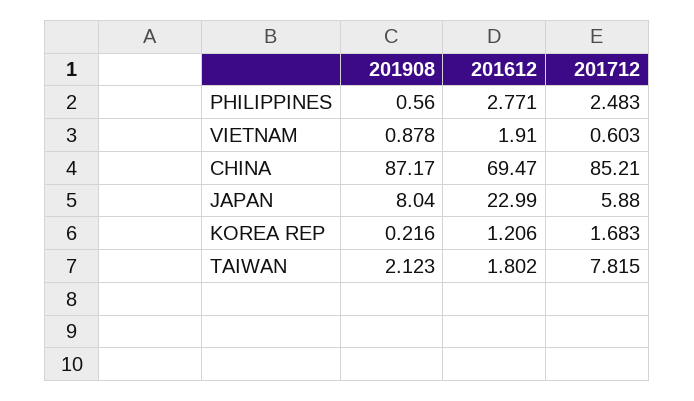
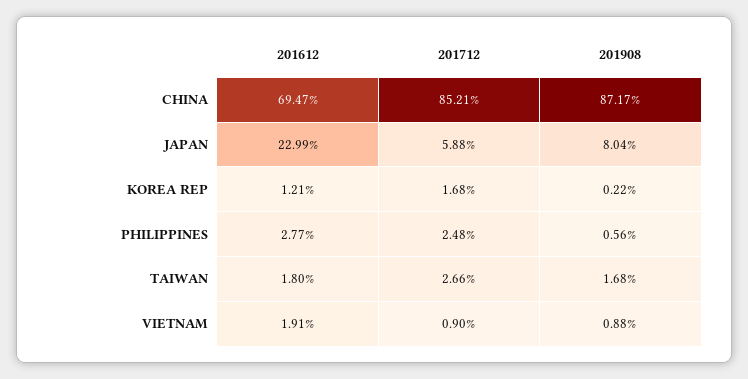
201712, VIETNAM: 0.603 -> 0.9
201908, TAIWAN: 2.123 -> 1.68
201712, TAIWAN: 7.815 -> 2.66

